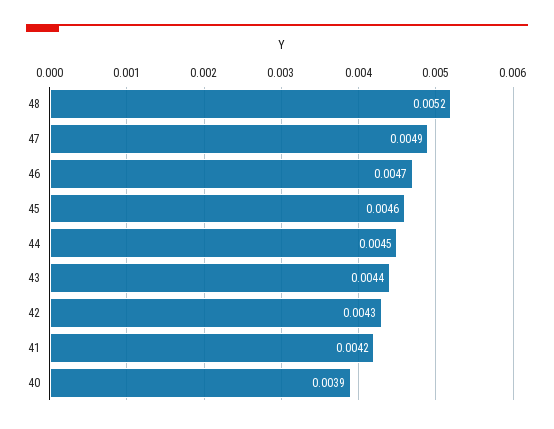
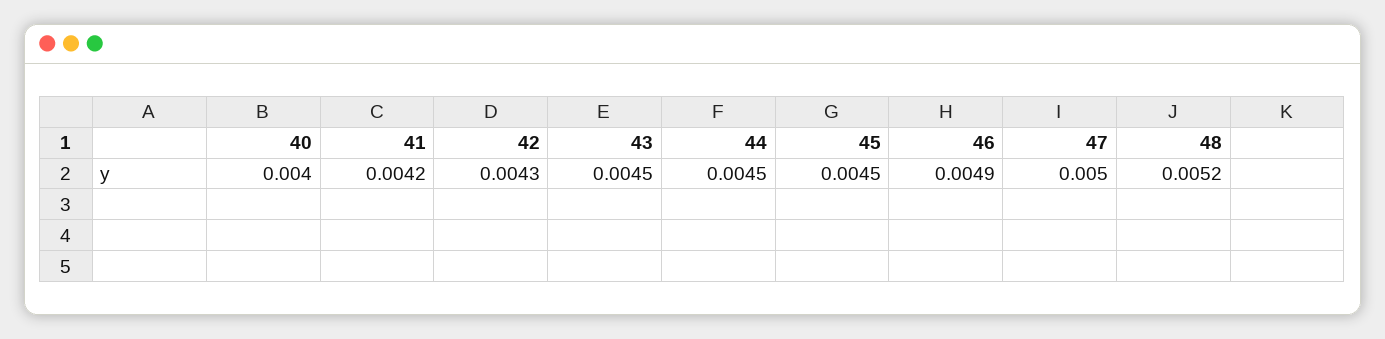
47: 0.0049 -> 0.005
46: 0.0047 -> 0.0049
45: 0.0046 -> 0.0045
43: 0.0044 -> 0.0045
40: 0.0039 -> 0.004

